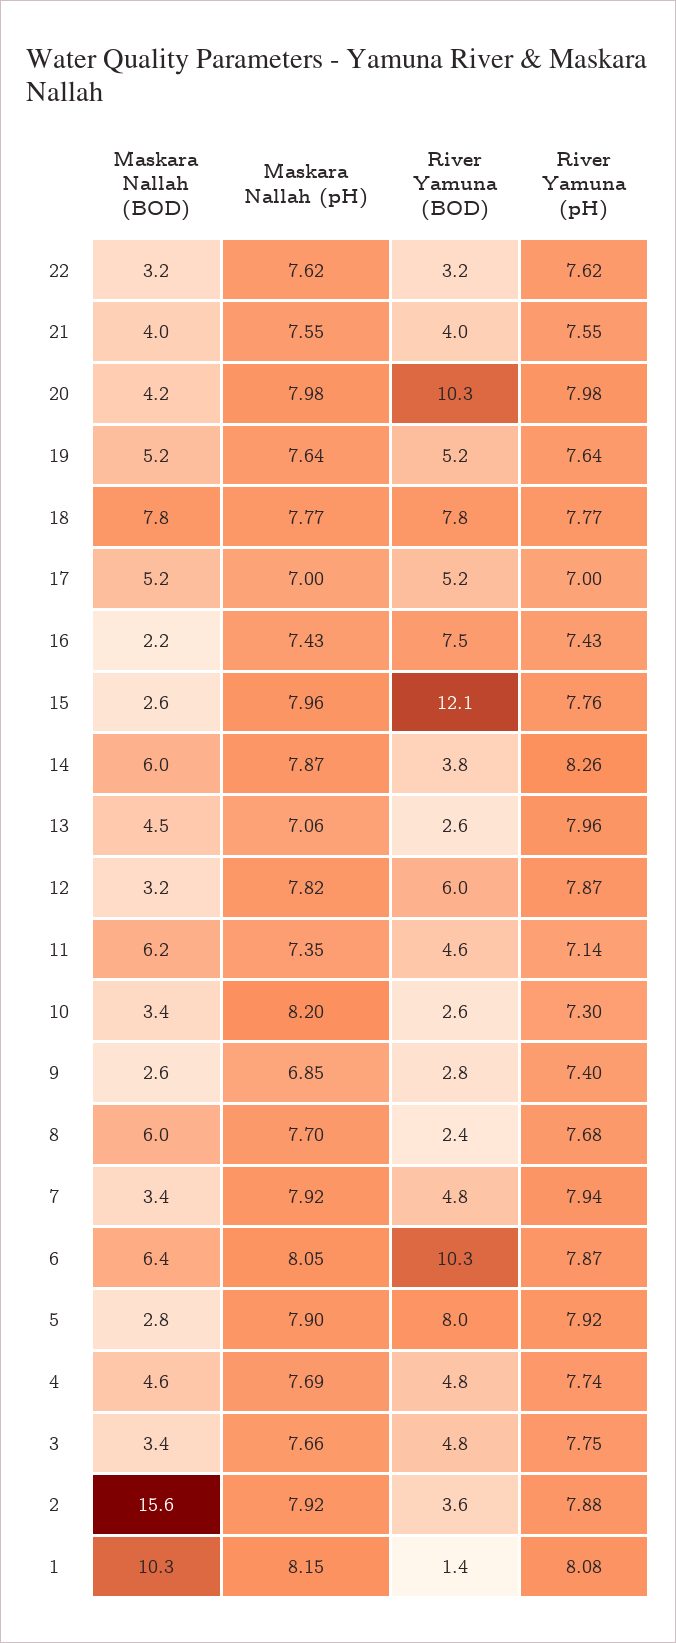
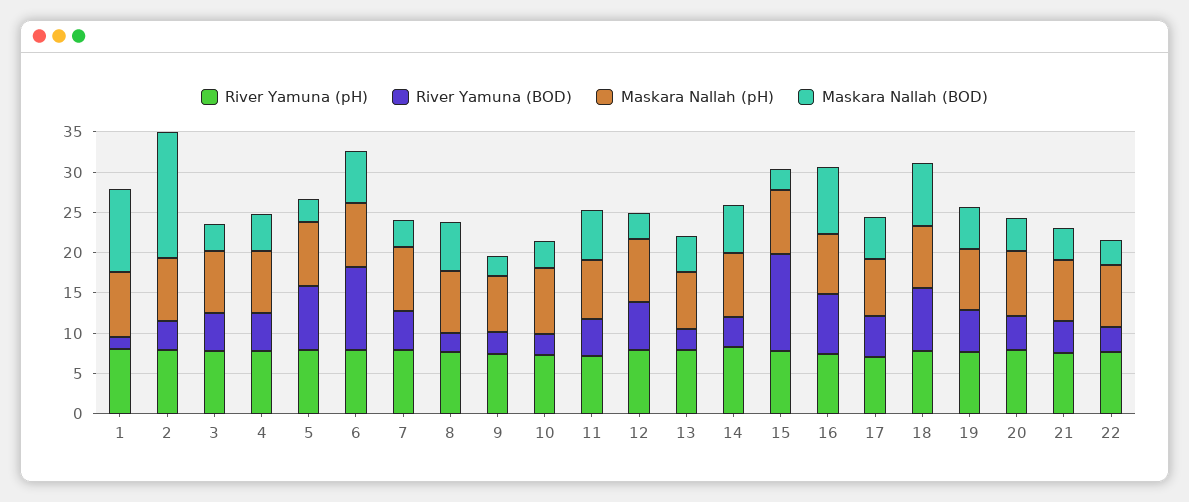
River Yamuna (BOD), 20: 10.3 -> 4
Maskara Nallah (BOD), 16: 2.2 -> 8

